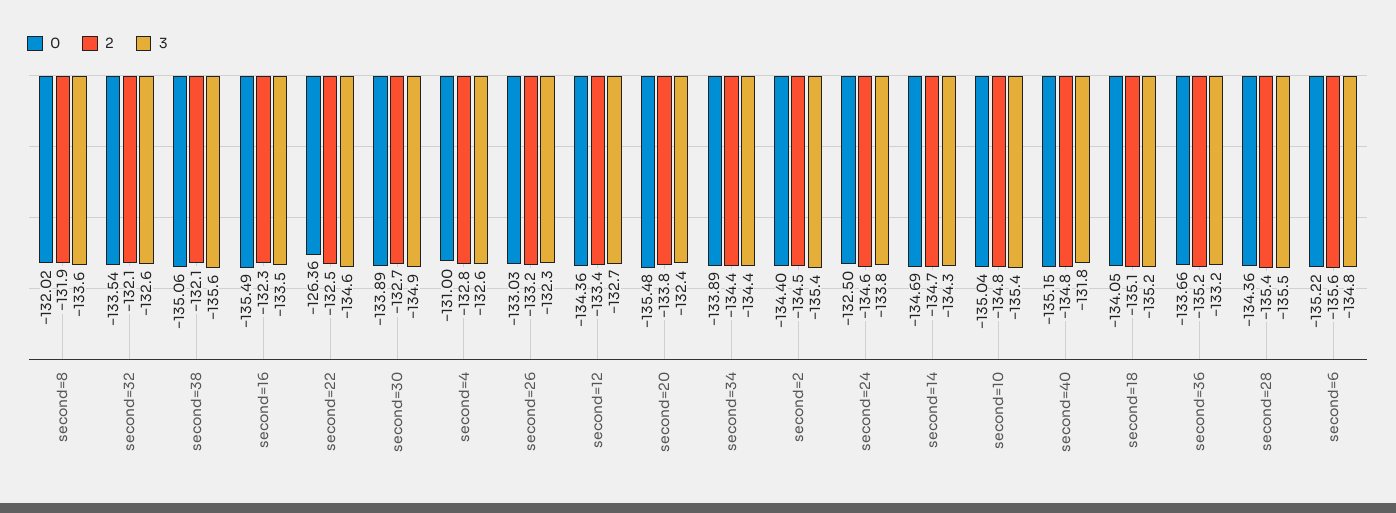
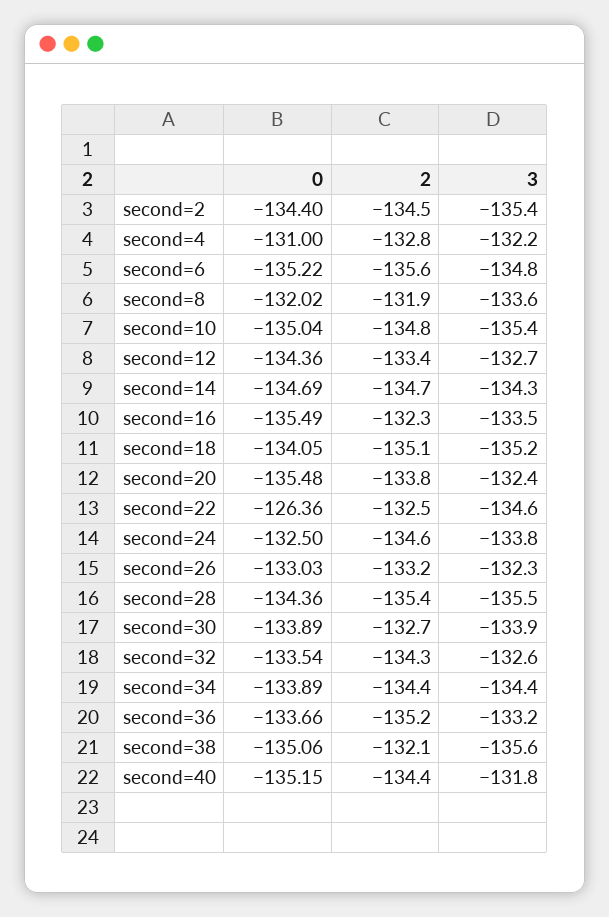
2, second=32: -132.1 -> -134.3
3, second=30: -134.9 -> -133.9
3, second=4: -132.6 -> -132.2
2, second=40: -134.8 -> -134.4

